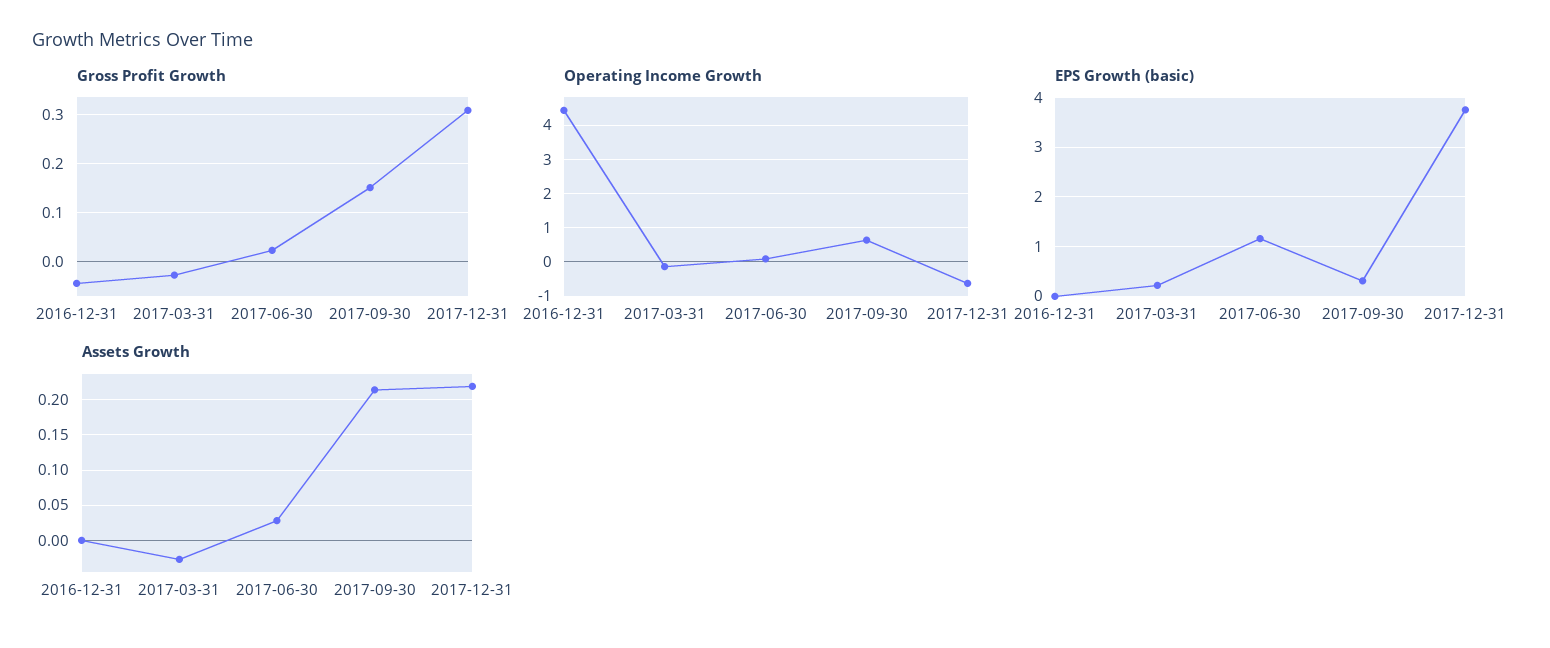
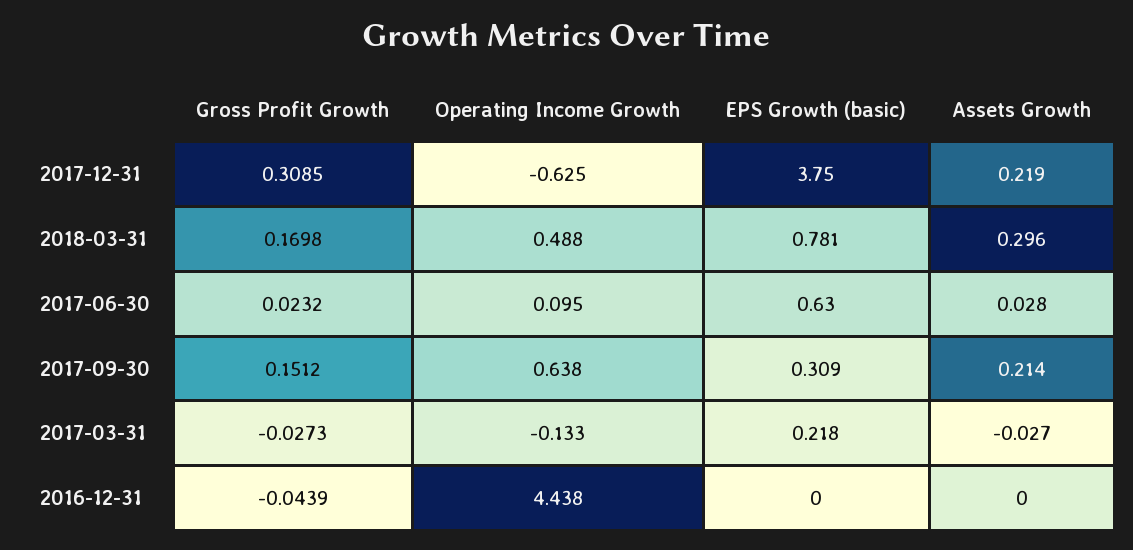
EPS Growth (basic), 2017-06-30: 1.2 -> 0.63
Gross Profit Growth, 2018-03-31: none -> 0.1698
Operating Income Growth, 2018-03-31: none -> 0.488
EPS Growth (basic), 2018-03-31: none -> 0.781
Assets Growth, 2018-03-31: none -> 0.296

